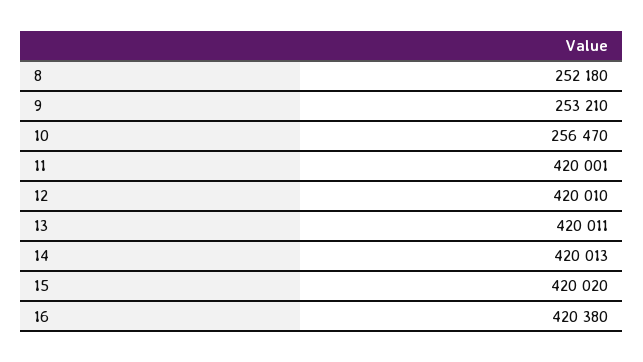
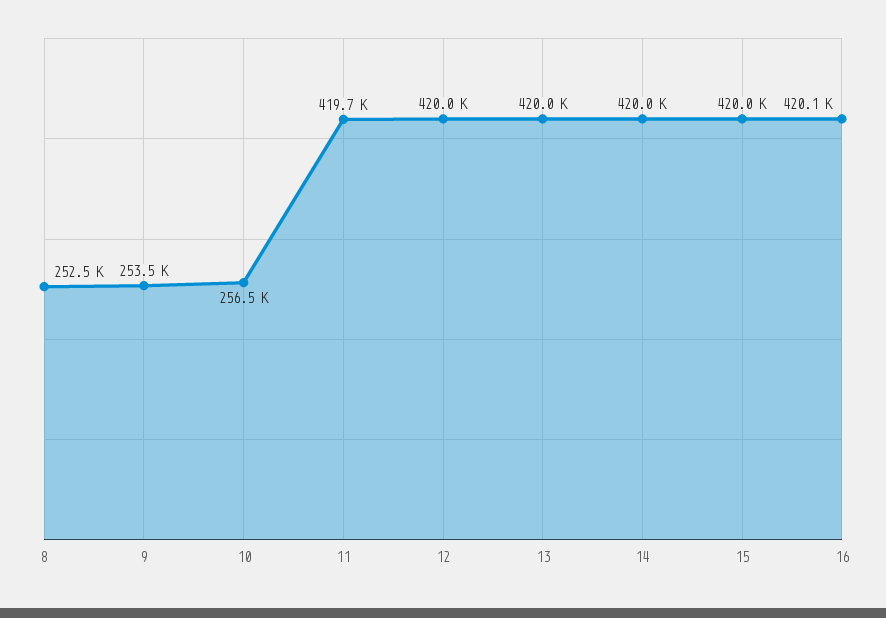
8: 252180 -> 252500
9: 253210 -> 253500
11: 420001 -> 419700
16: 420380 -> 420100

